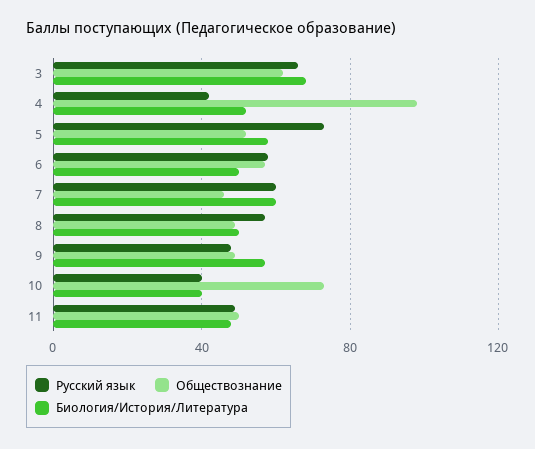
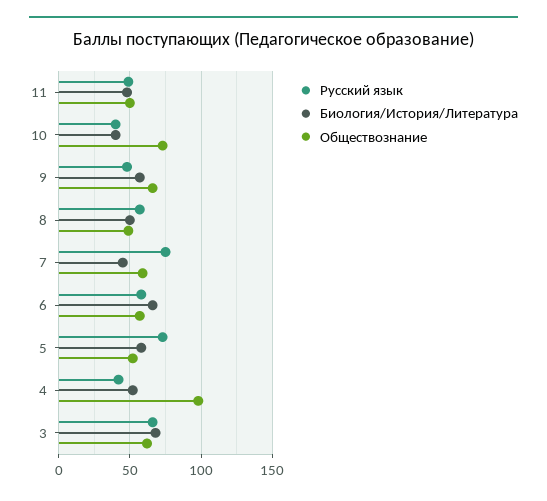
Биология/История/Литература, 6: 50 -> 65
Русский язык, 7: 60 -> 75
Обществознание, 7: 45 -> 60
Биология/История/Литература, 7: 60 -> 45
Обществознание, 9: 50 -> 65

